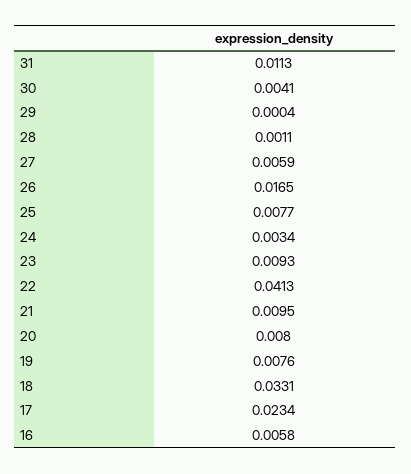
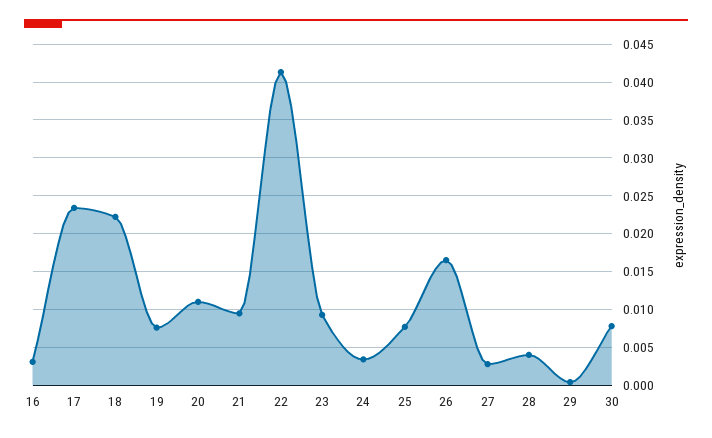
31: 0.0113 -> none
30: 0.0041 -> 0.008
28: 0.0011 -> 0.004
27: 0.0059 -> 0.003
20: 0.008 -> 0.011
18: 0.0331 -> 0.022
16: 0.0058 -> 0.003

